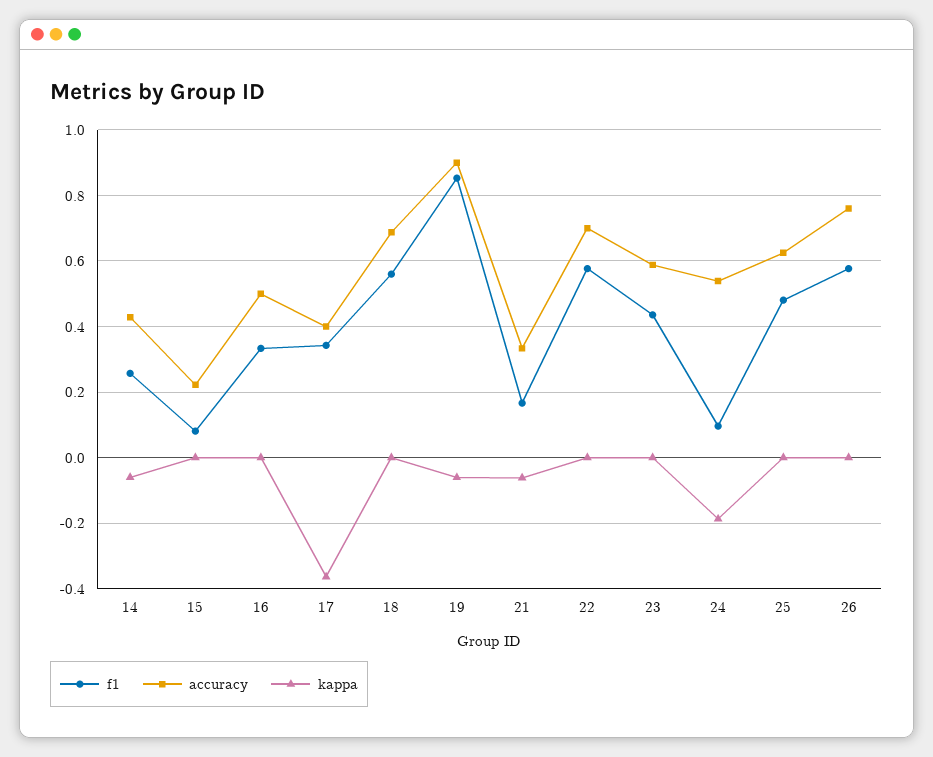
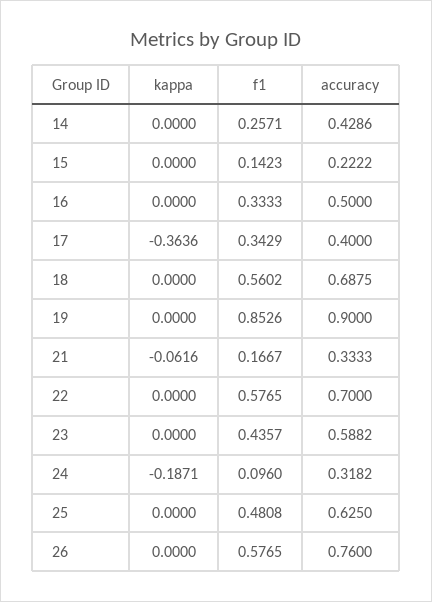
kappa, 14: -0.06 -> 0
f1, 15: 0.08 -> 0.1423
kappa, 19: -0.06 -> 0
accuracy, 24: 0.54 -> 0.3182

